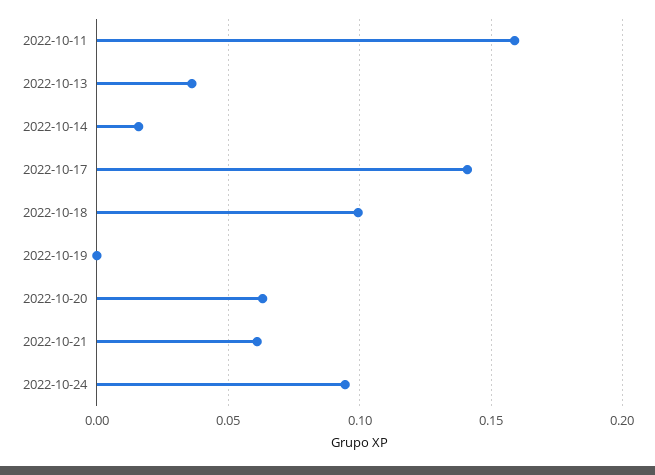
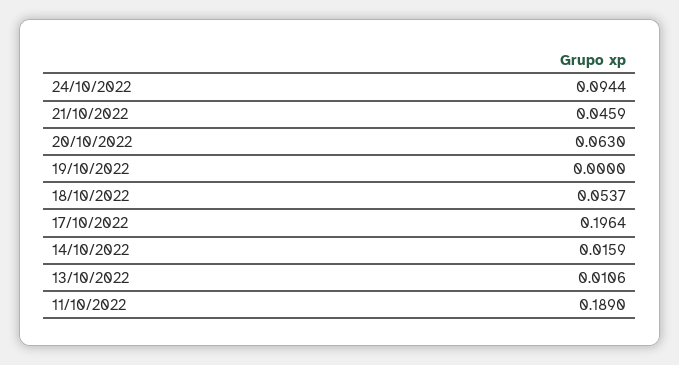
2022-10-11: 0.16 -> 0.189
2022-10-13: 0.035 -> 0.0106
2022-10-17: 0.14 -> 0.1964
2022-10-18: 0.1 -> 0.0537
2022-10-21: 0.06 -> 0.0459

